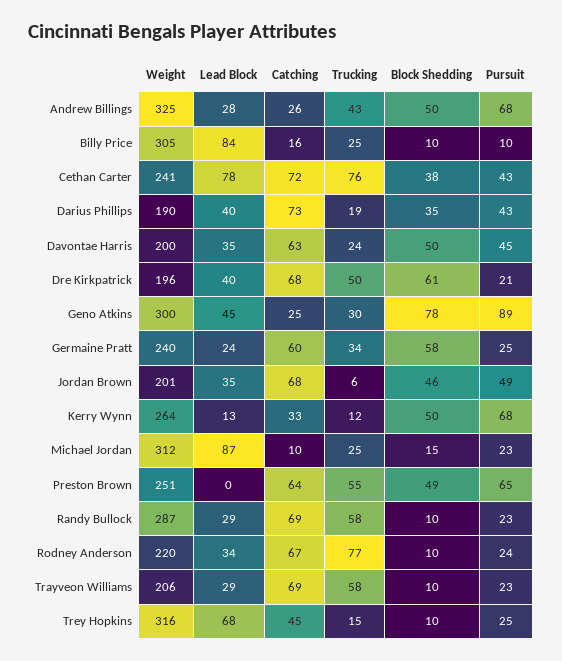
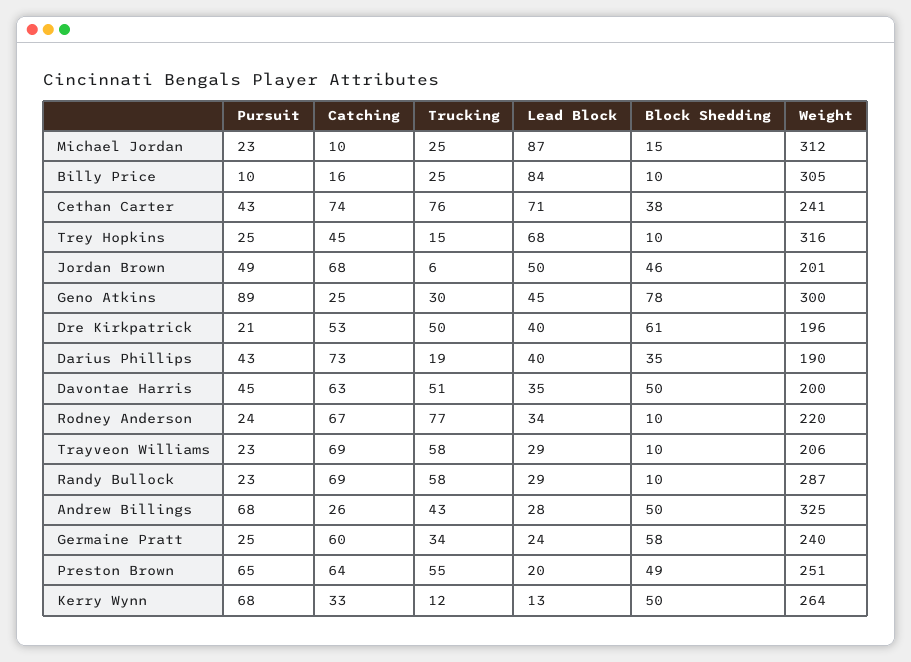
Lead Block, Cethan Carter: 78 -> 71
Catching, Cethan Carter: 72 -> 74
Trucking, Davontae Harris: 24 -> 51
Catching, Dre Kirkpatrick: 68 -> 53
Lead Block, Jordan Brown: 35 -> 50
Lead Block, Preston Brown: 0 -> 20

